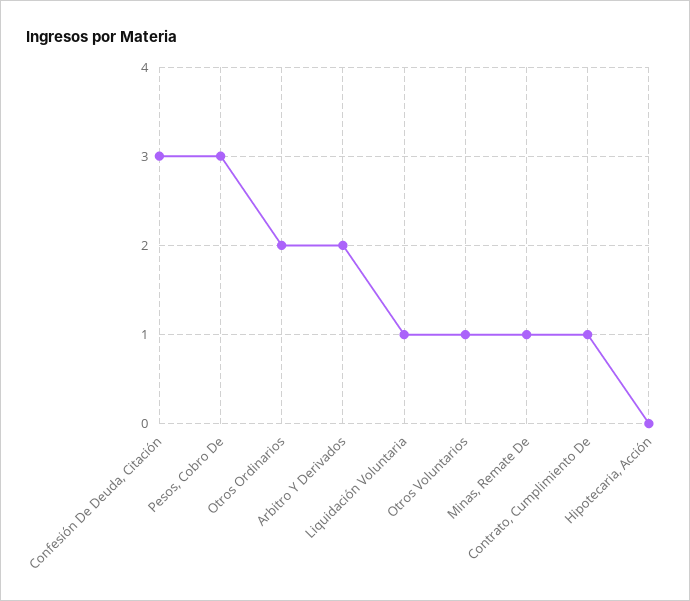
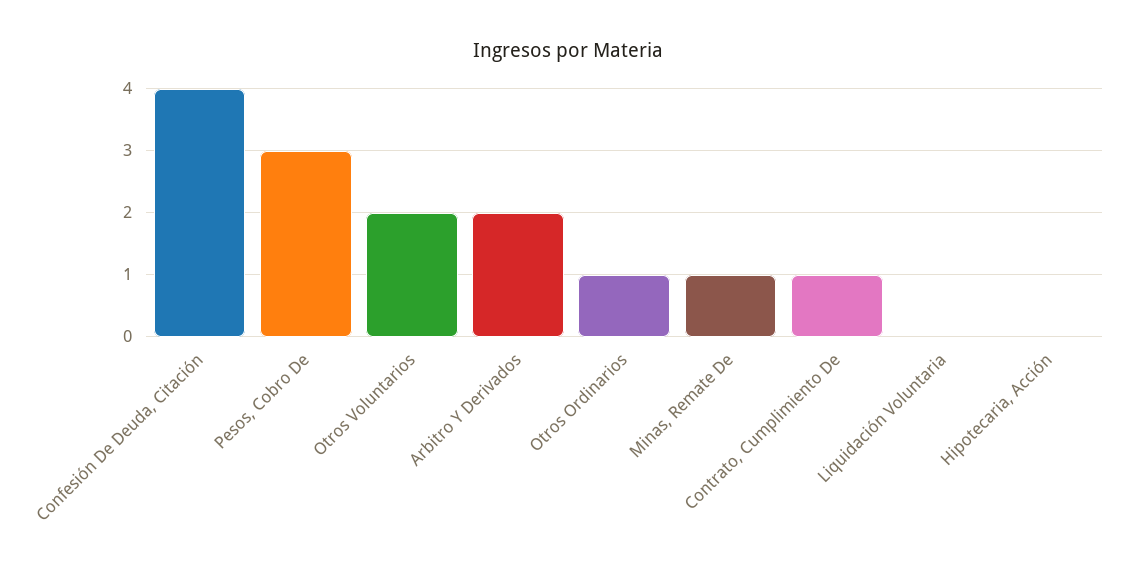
Confesión De Deuda, Citación: 3 -> 4
Otros Ordinarios: 2 -> 1
Liquidación Voluntaria: 1 -> 0
Otros Voluntarios: 1 -> 2

